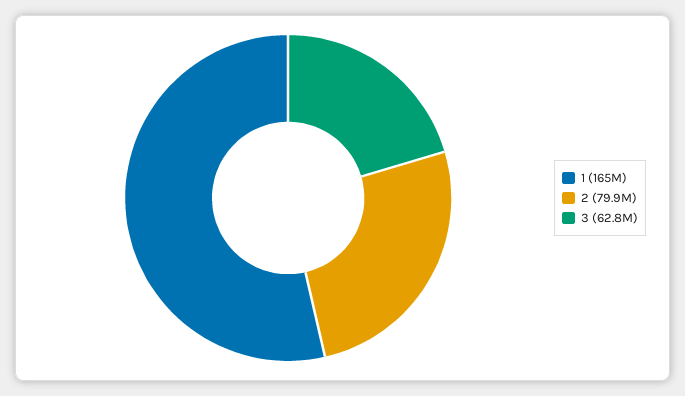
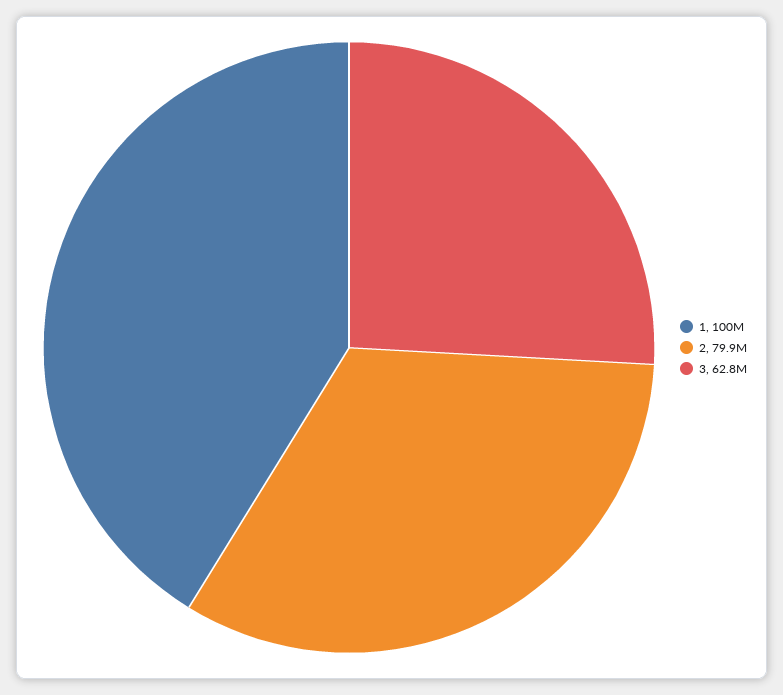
1: 165000000 -> 100000000

